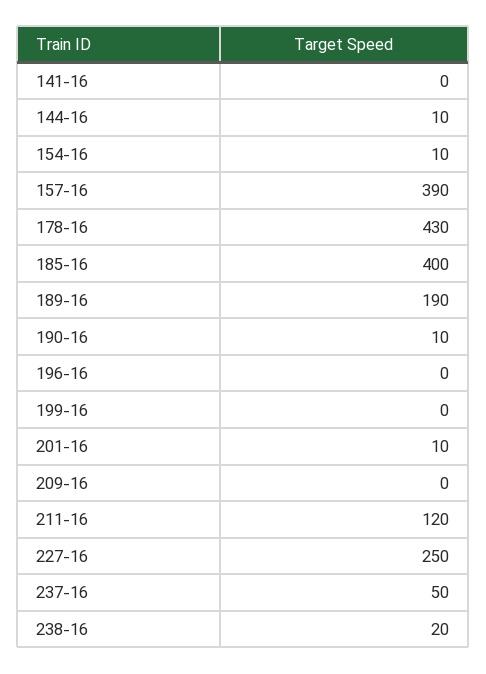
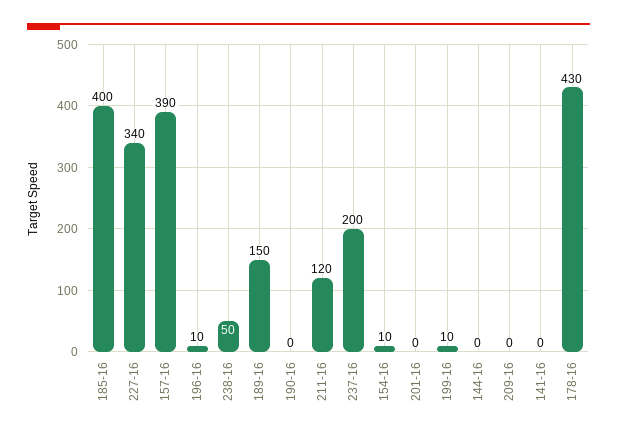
144-16: 10 -> 0
189-16: 190 -> 150
190-16: 10 -> 0
196-16: 0 -> 10
199-16: 0 -> 10
201-16: 10 -> 0
227-16: 250 -> 340
237-16: 50 -> 200
238-16: 20 -> 50

